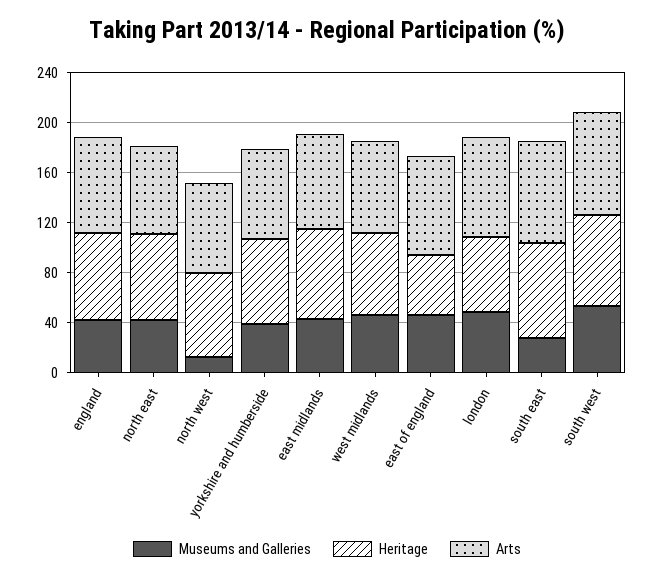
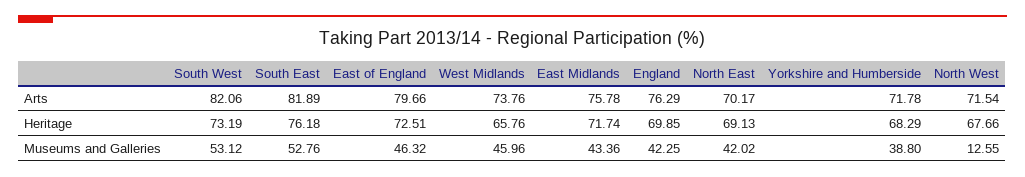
Heritage, east of england: 50 -> 72.51
Museums and Galleries, london: 50 -> none
Heritage, london: 60 -> none
Arts, london: 80 -> none
Museums and Galleries, south east: 30 -> 52.76

